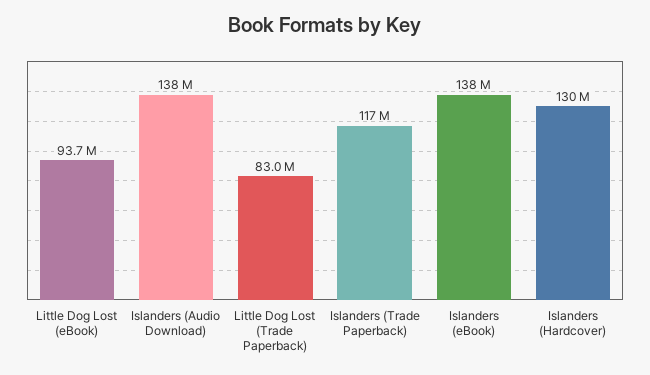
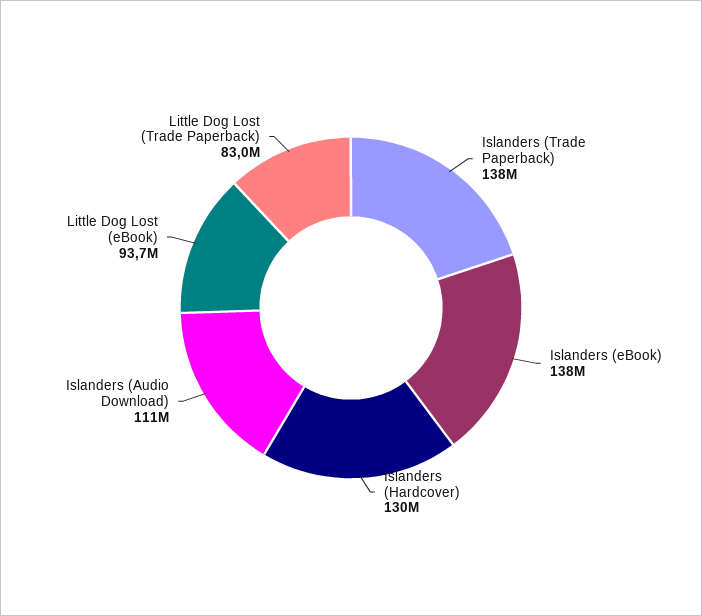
Islanders (Audio Download): 138000000 -> 111000000
Islanders (Trade Paperback): 117000000 -> 138000000

